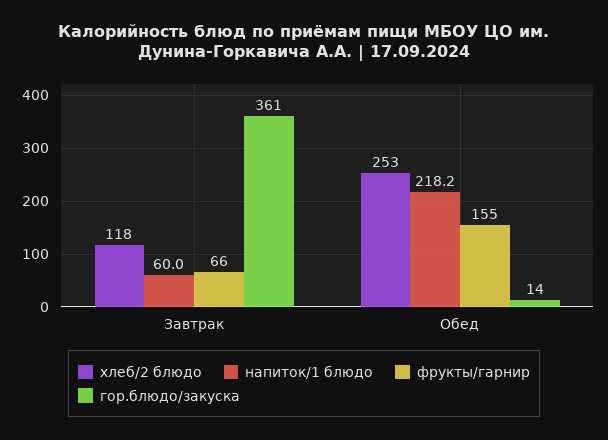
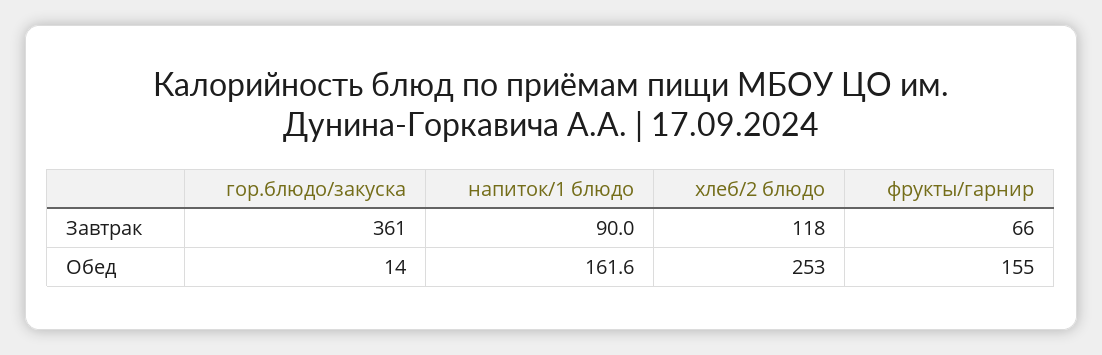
напиток/1 блюдо, Завтрак: 60 -> 90
напиток/1 блюдо, Обед: 218.2 -> 161.6

